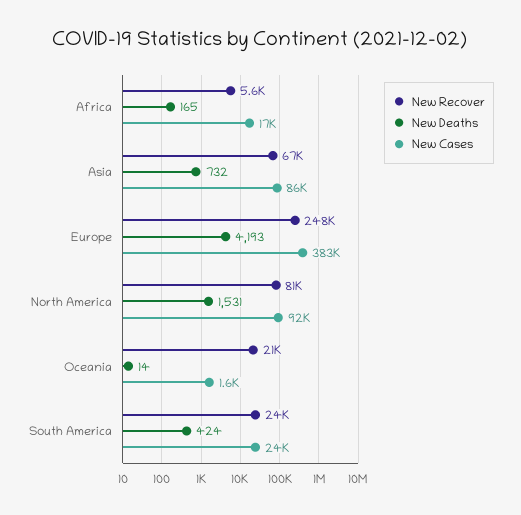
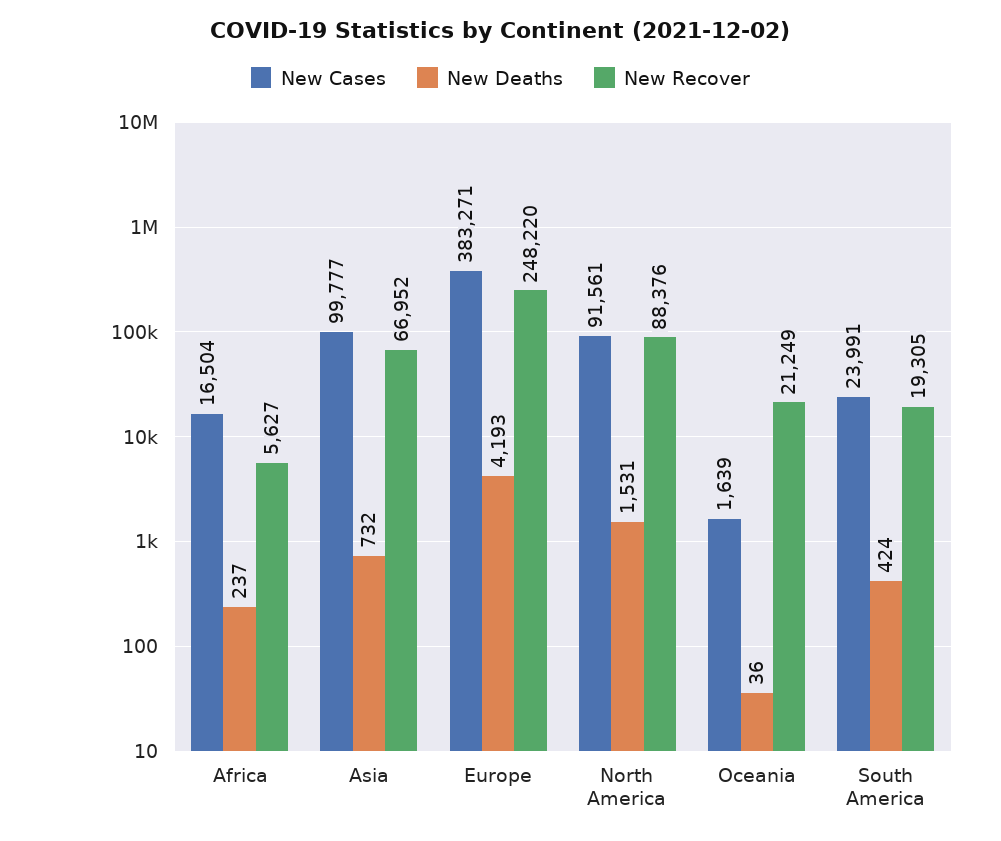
New Deaths, Africa: 165 -> 237
New Cases, Asia: 86000 -> 99777
New Recover, North America: 81000 -> 88376
New Deaths, Oceania: 14 -> 36
New Recover, South America: 24000 -> 19305

